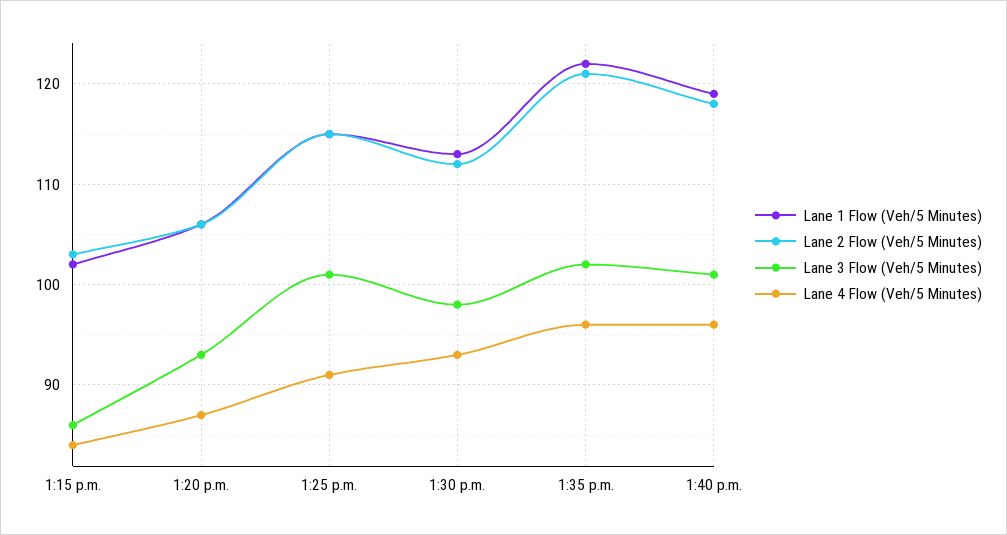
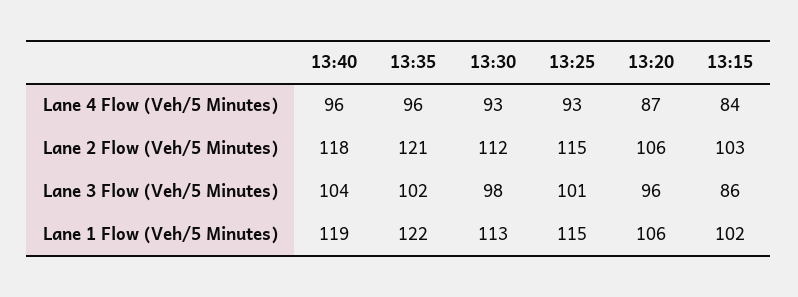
Lane 3 Flow (Veh/5 Minutes), 1:20 p.m.: 93 -> 96
Lane 4 Flow (Veh/5 Minutes), 1:25 p.m.: 91 -> 93
Lane 3 Flow (Veh/5 Minutes), 1:40 p.m.: 101 -> 104

